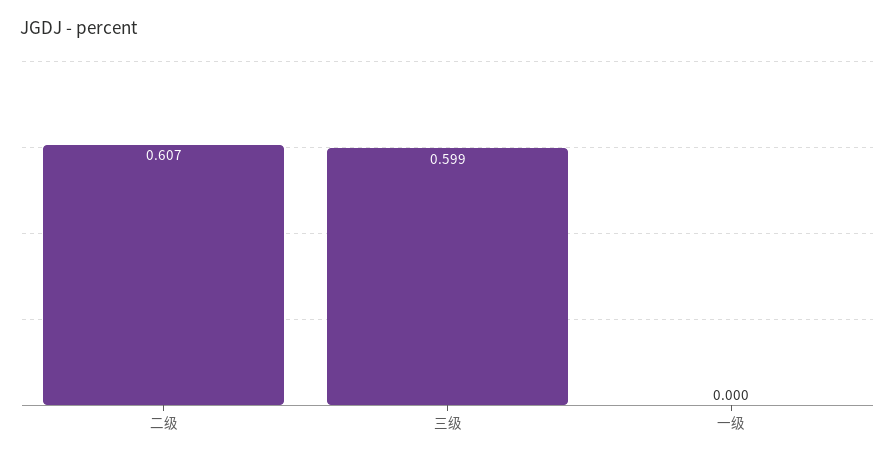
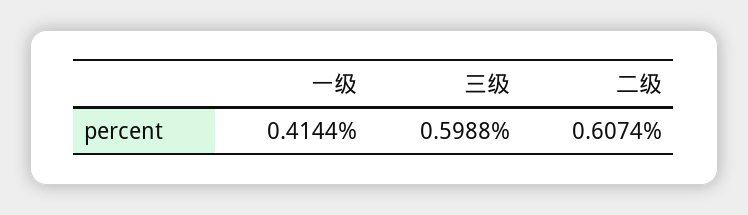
一级: 0 -> 0.4144

